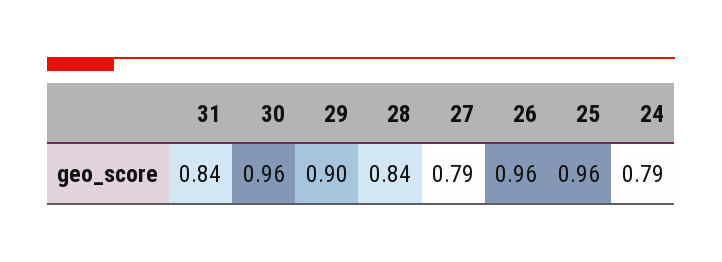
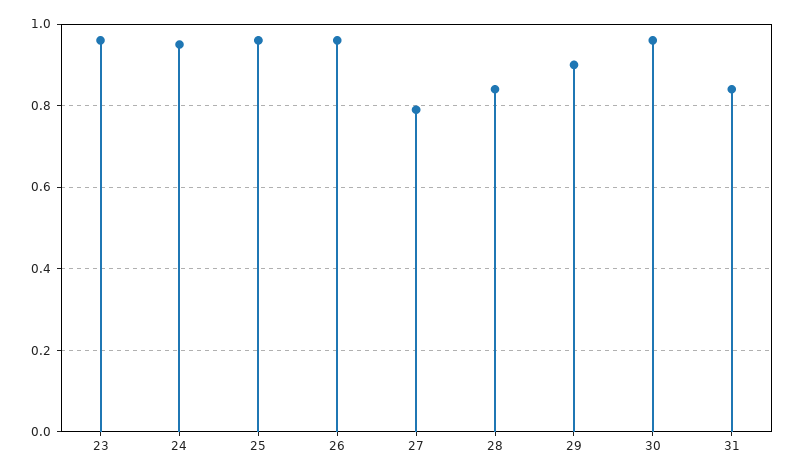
24: 0.79 -> 0.95
23: none -> 0.95

